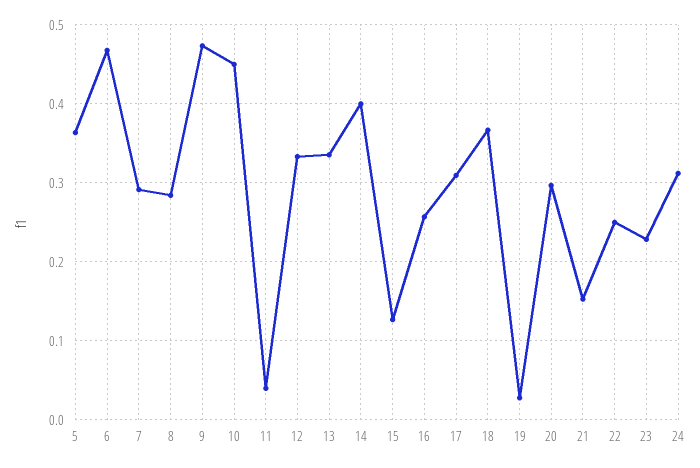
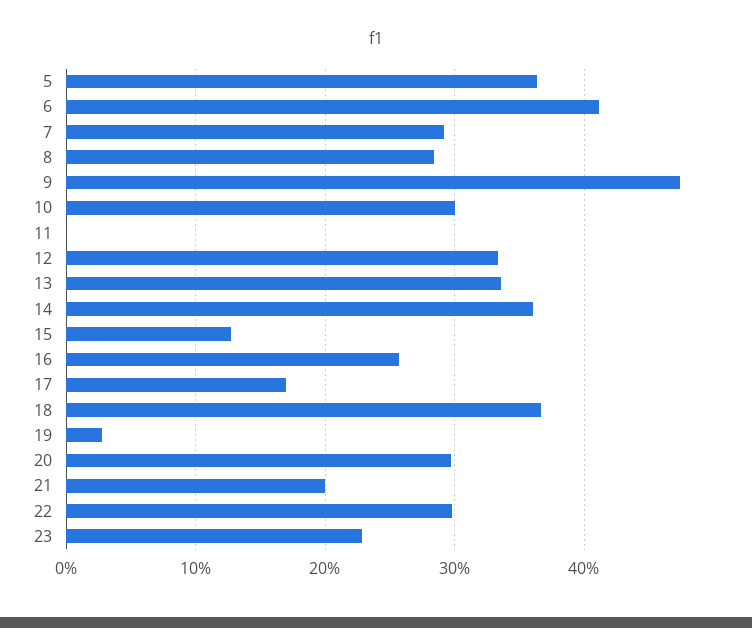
6: 0.47 -> 0.41
10: 0.45 -> 0.3
11: 0.04 -> 0
14: 0.4 -> 0.36
17: 0.31 -> 0.17
21: 0.15 -> 0.2
22: 0.25 -> 0.3
24: 0.31 -> none

